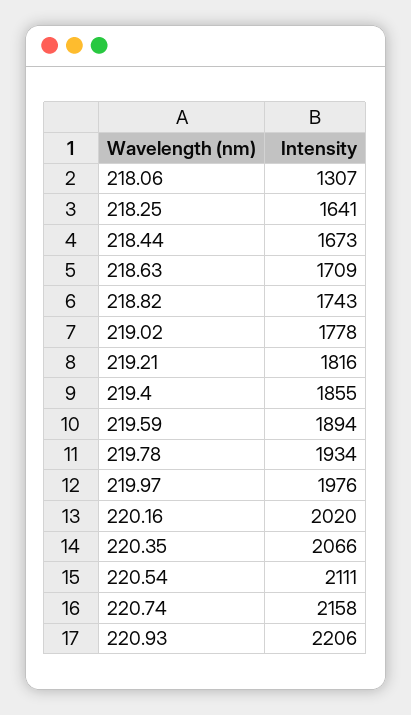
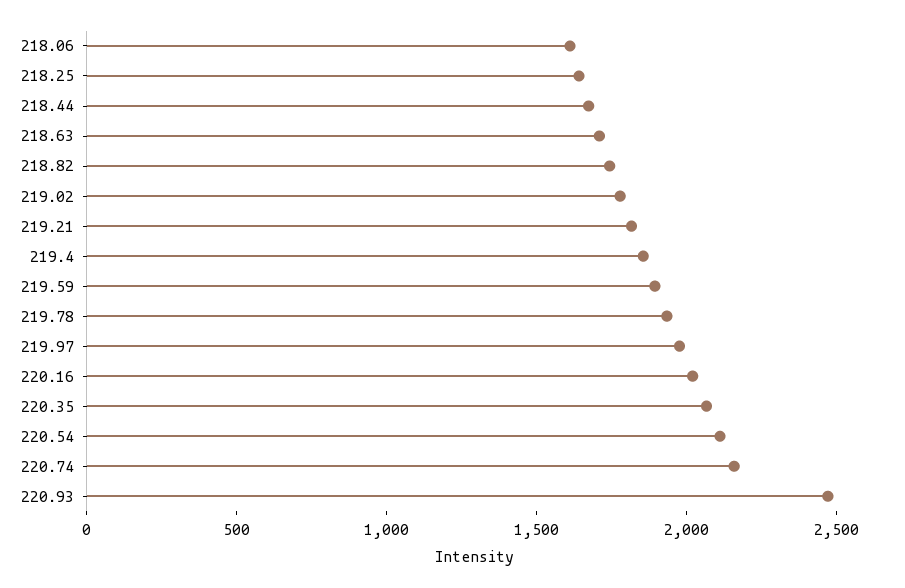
218.06: 1307 -> 1600
220.93: 2206 -> 2500

